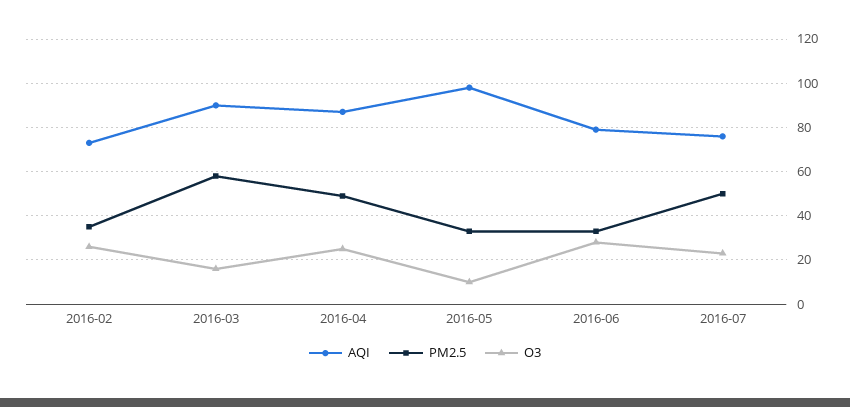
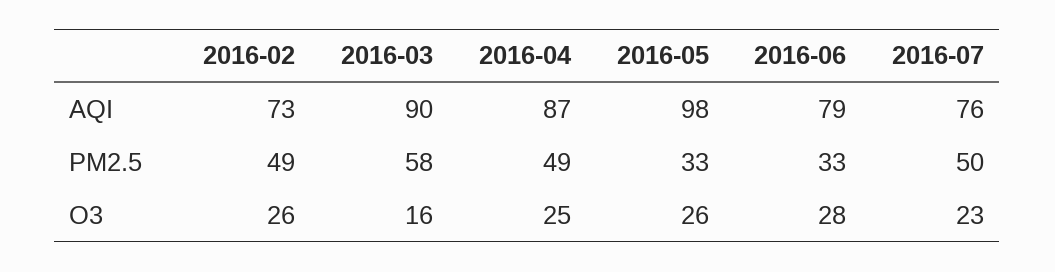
PM2.5, 2016-02: 35 -> 49
O3, 2016-05: 10 -> 26

